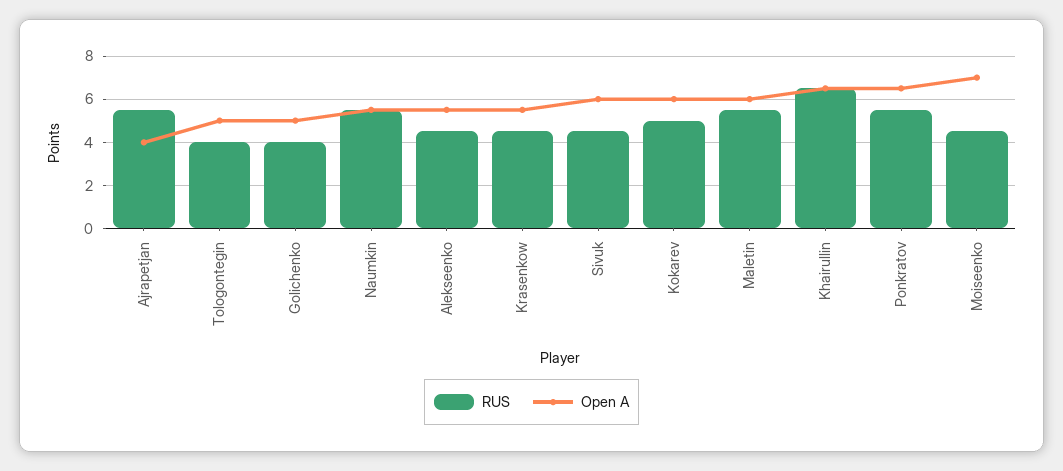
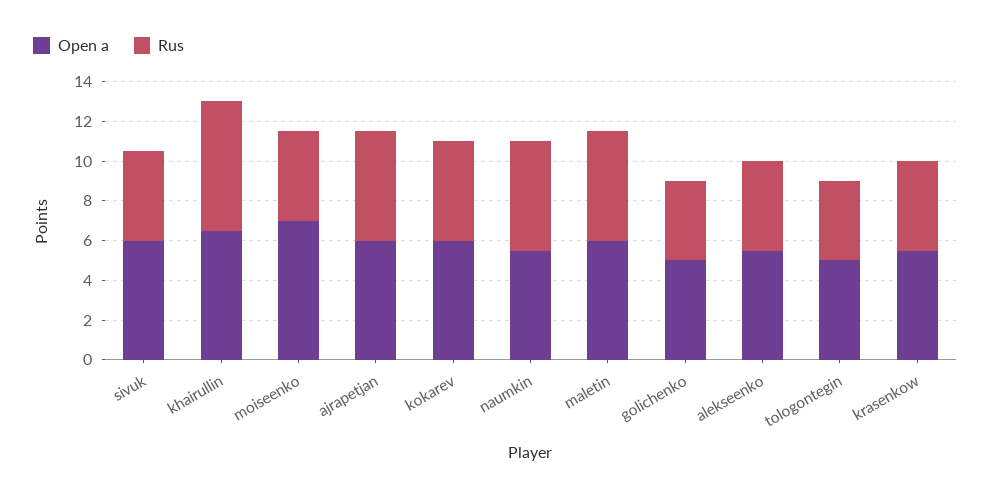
Open A, Ajrapetjan: 4 -> 6
RUS, Ponkratov: 5.5 -> none
Open A, Ponkratov: 6.5 -> none

